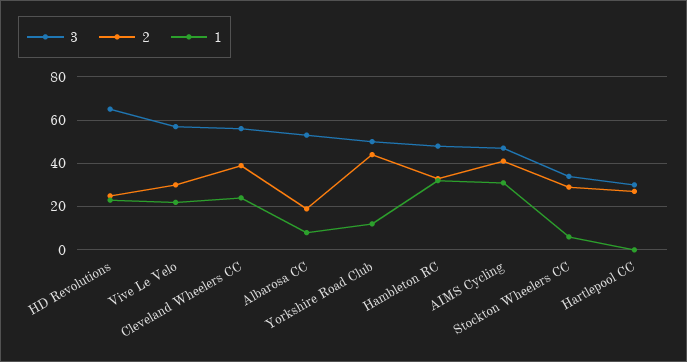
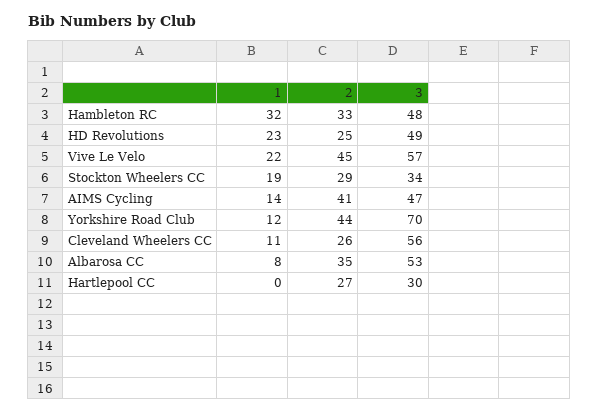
3, HD Revolutions: 65 -> 49
2, Vive Le Velo: 30 -> 45
2, Cleveland Wheelers CC: 40 -> 26
1, Cleveland Wheelers CC: 25 -> 11
2, Albarosa CC: 20 -> 35
3, Yorkshire Road Club: 50 -> 70
1, AIMS Cycling: 30 -> 14
1, Stockton Wheelers CC: 5 -> 19

